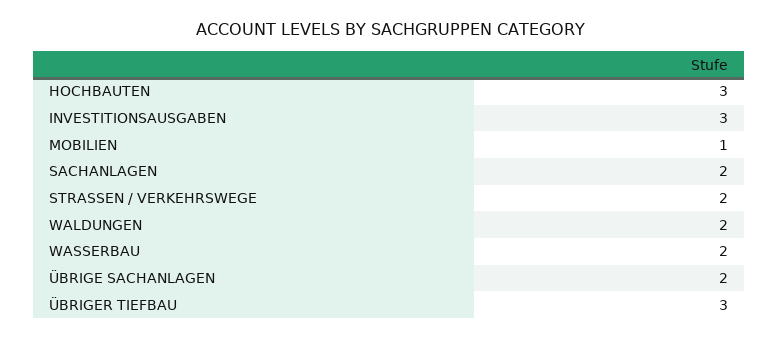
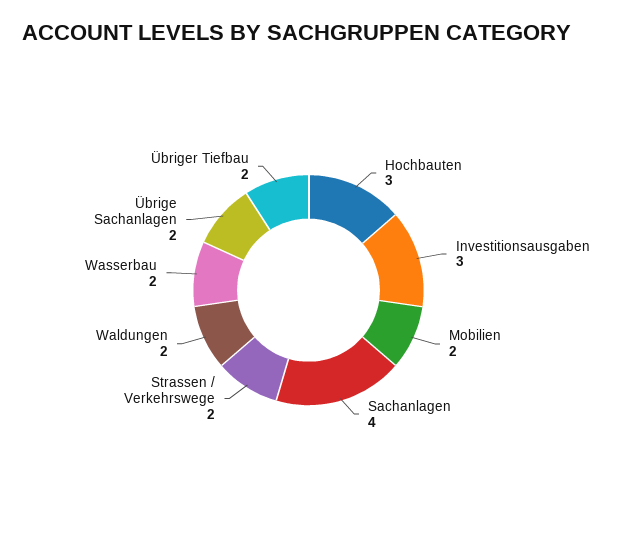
MOBILIEN: 1 -> 2
SACHANLAGEN: 2 -> 4
ÜBRIGER TIEFBAU: 3 -> 2

